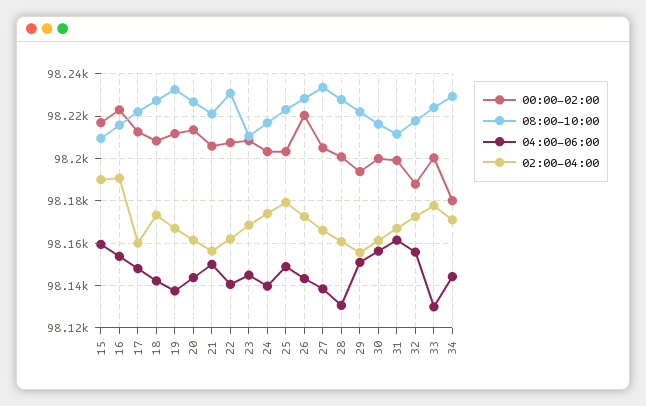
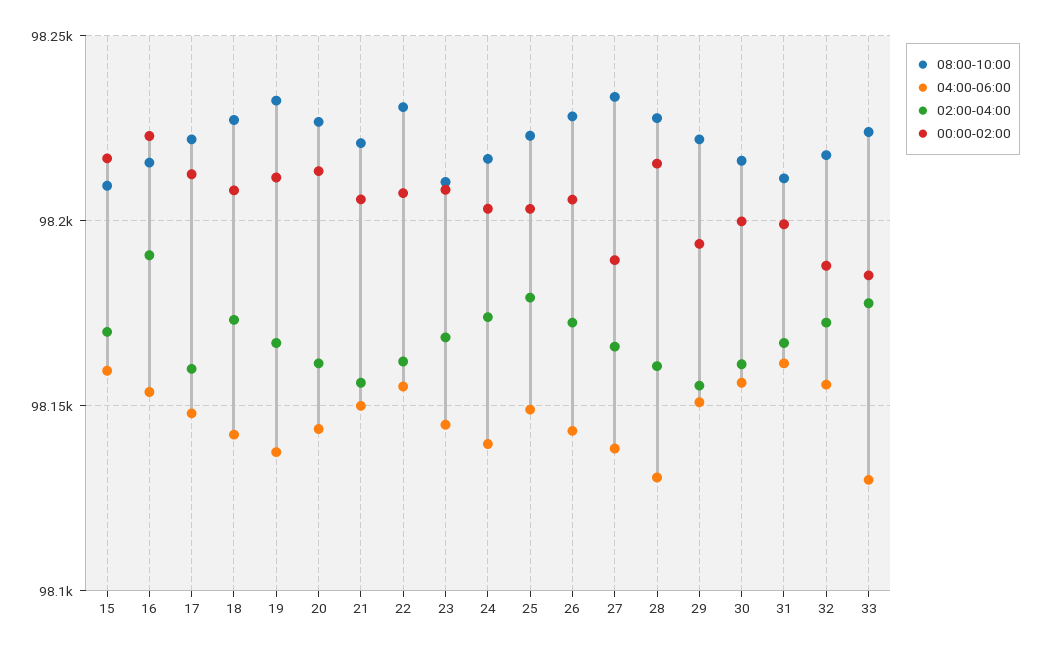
02:00-04:00, 15: 98190 -> 98170
04:00-06:00, 22: 98140 -> 98155
00:00-02:00, 26: 98220 -> 98205
00:00-02:00, 27: 98205 -> 98190
00:00-02:00, 28: 98200 -> 98215
00:00-02:00, 33: 98200 -> 98185
00:00-02:00, 34: 98180 -> none
08:00-10:00, 34: 98230 -> none
04:00-06:00, 34: 98145 -> none
02:00-04:00, 34: 98170 -> none

